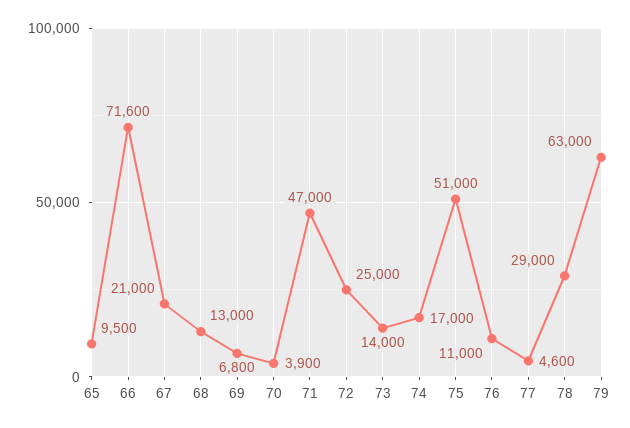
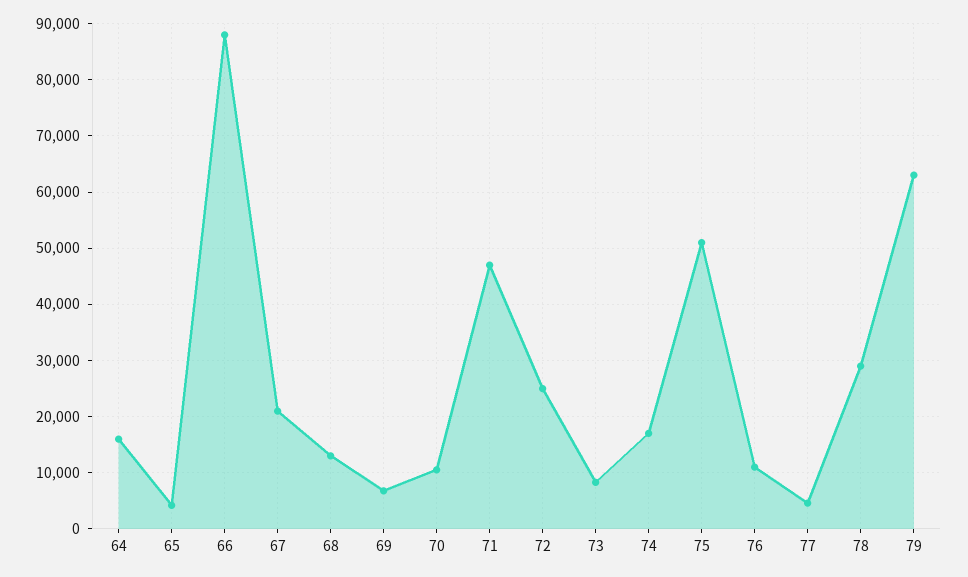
65: 9500 -> 4000
66: 71600 -> 88000
70: 3900 -> 10000
73: 14000 -> 8000
64: none -> 16000

